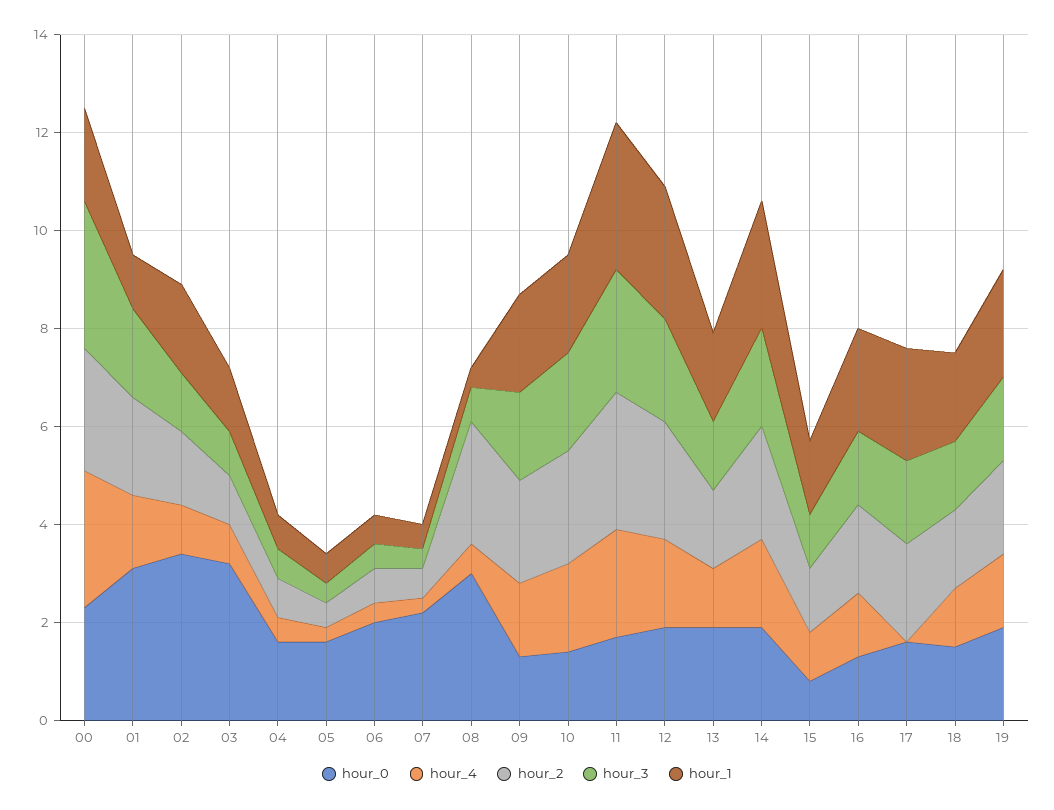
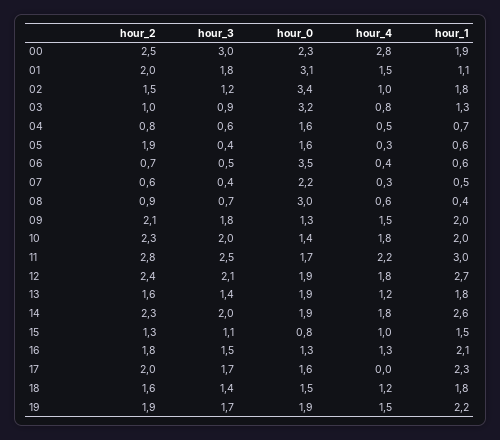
hour_2, 05: 0.5 -> 1.9
hour_0, 06: 2 -> 3.5
hour_2, 08: 2.5 -> 0.9

